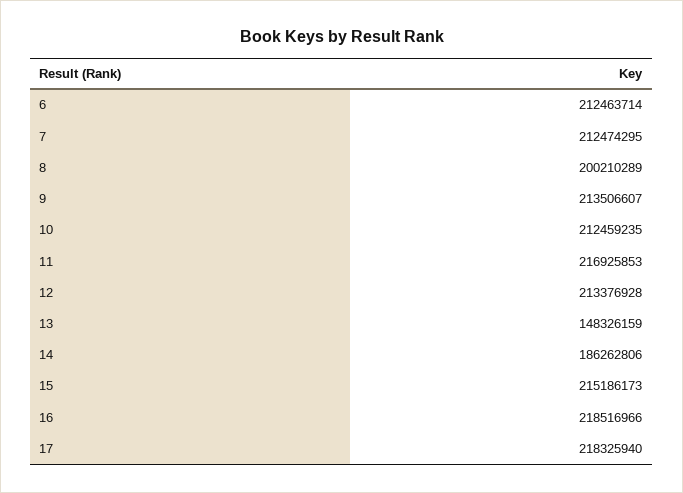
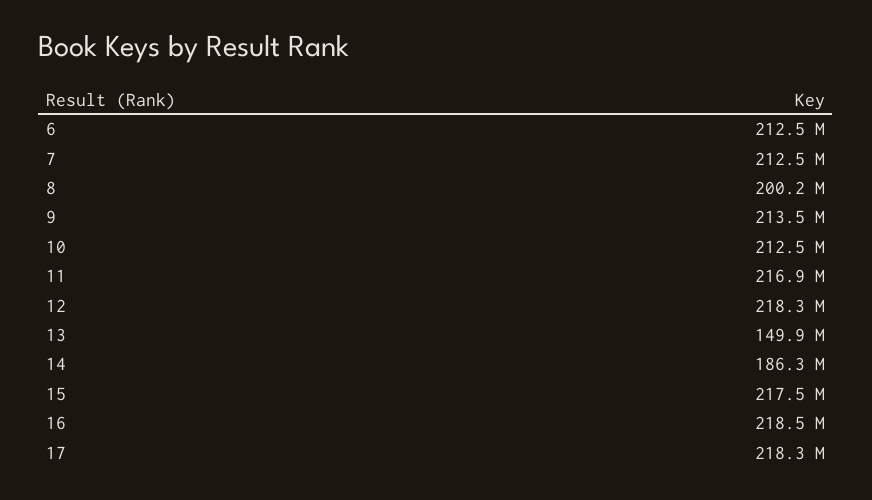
12: 213376928 -> 218300000
13: 148326159 -> 149900000
15: 215186173 -> 217500000

